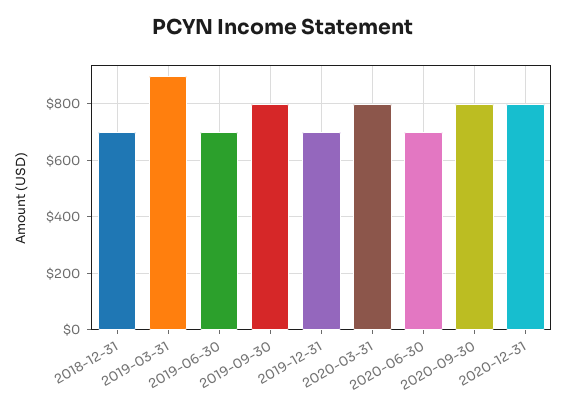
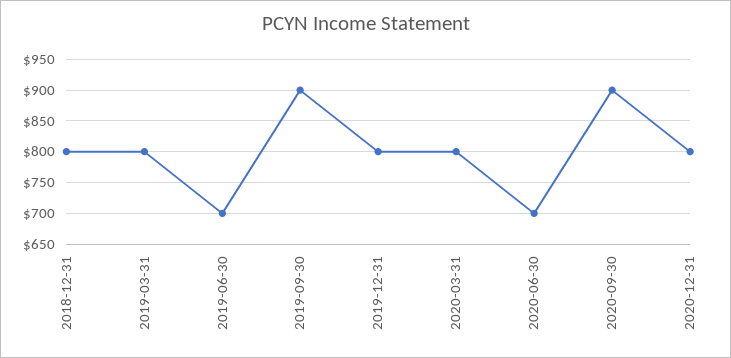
2018-12-31: 700 -> 800
2019-03-31: 900 -> 800
2019-09-30: 800 -> 900
2019-12-31: 700 -> 800
2020-09-30: 800 -> 900

